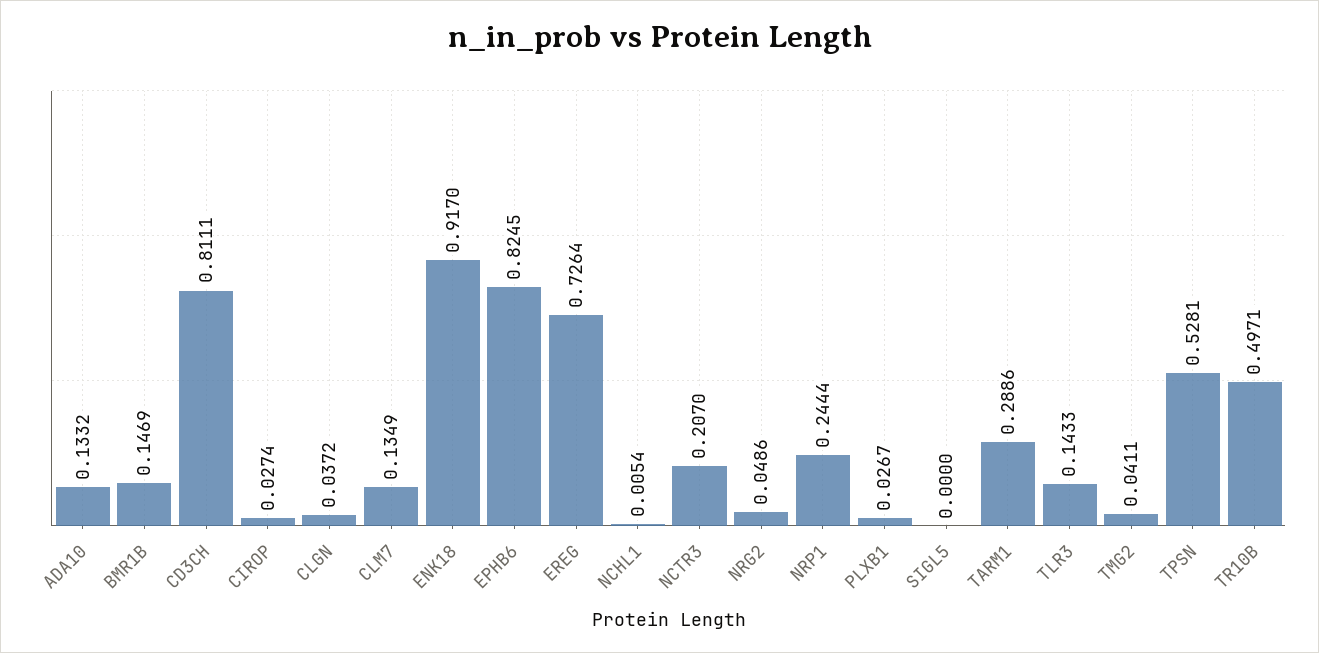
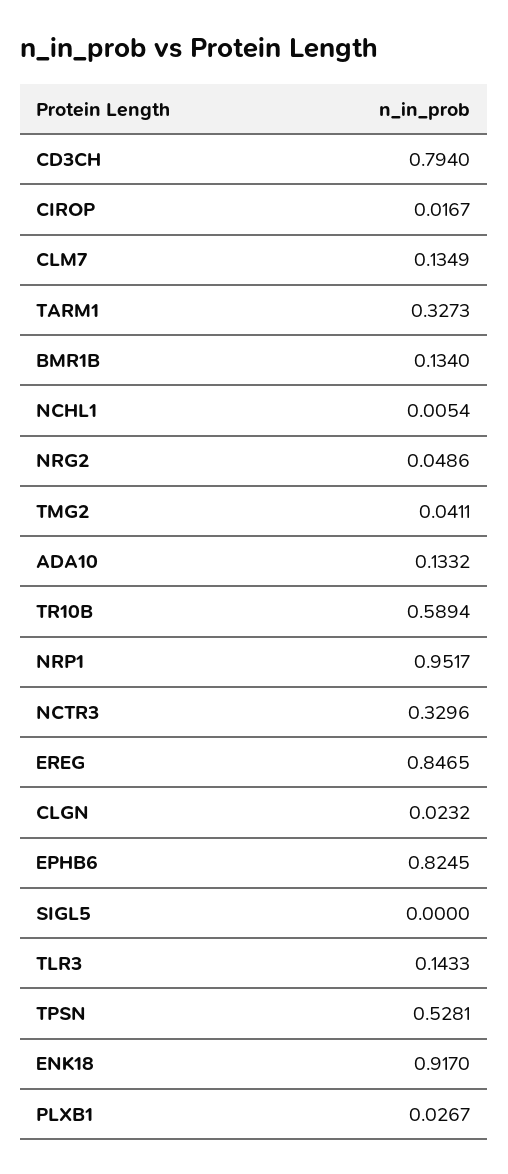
BMR1B: 0.1469 -> 0.134
CD3CH: 0.8111 -> 0.794
CIROP: 0.0274 -> 0.0167
CLGN: 0.0372 -> 0.0232
EREG: 0.7264 -> 0.8465
NCTR3: 0.207 -> 0.3296
NRP1: 0.2444 -> 0.9517
TARM1: 0.2886 -> 0.3273
TR10B: 0.4971 -> 0.5894

